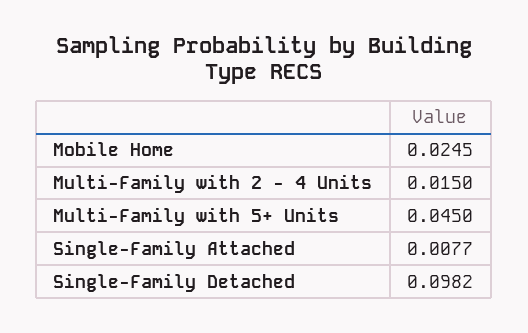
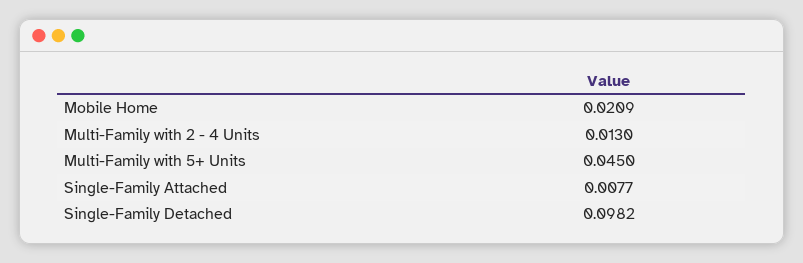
Mobile Home: 0.0245 -> 0.0209
Multi-Family with 2 - 4 Units: 0.015 -> 0.013

